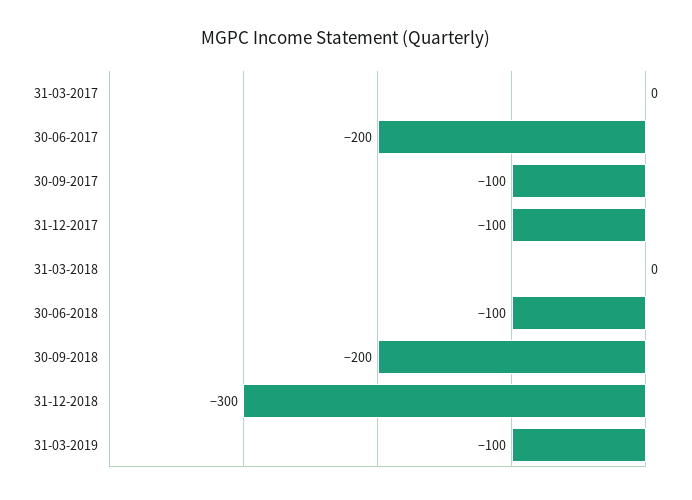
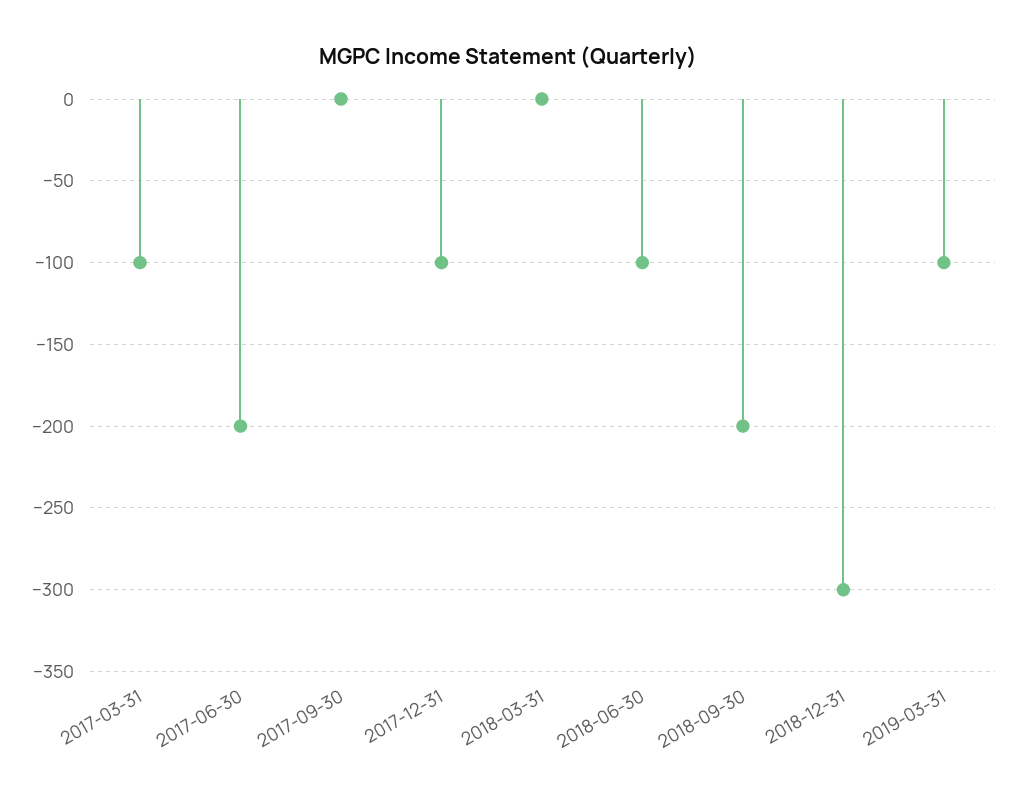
31-03-2017: 0 -> -100
30-09-2017: -100 -> 0

